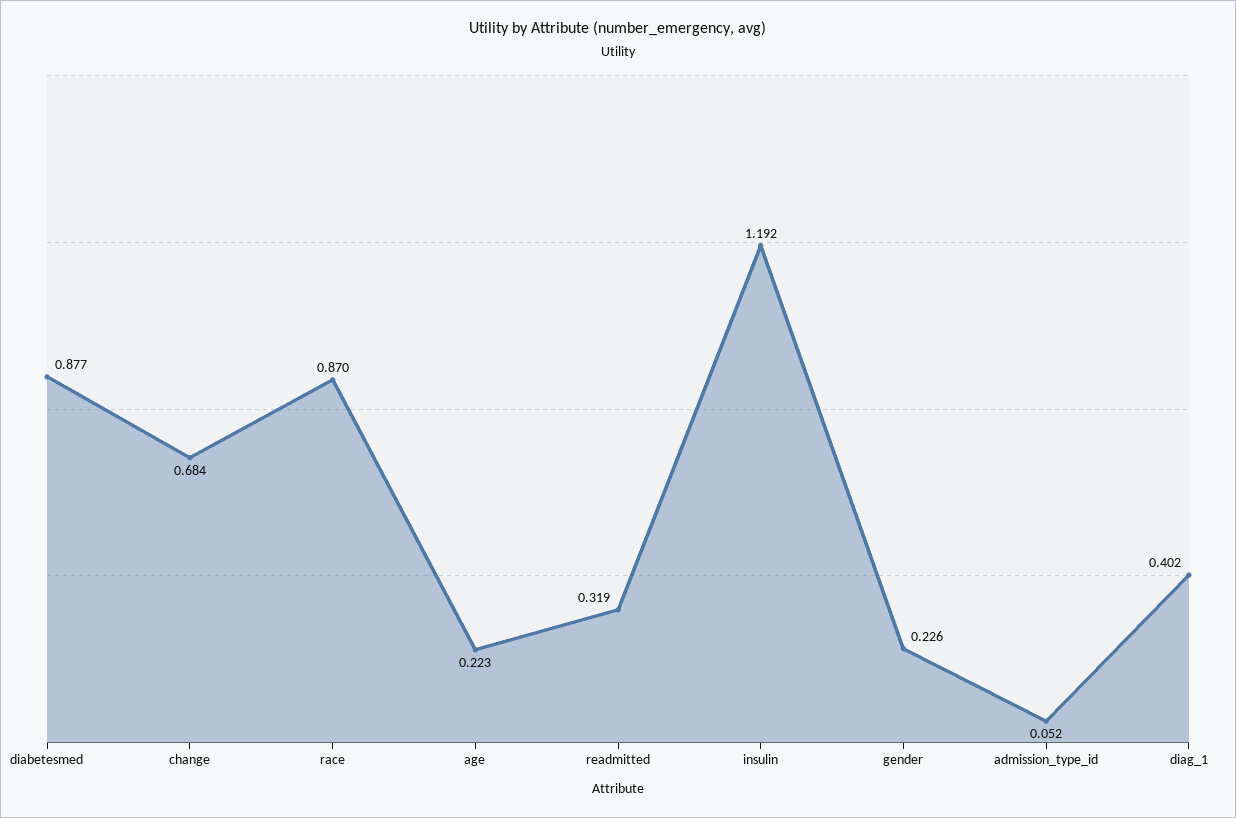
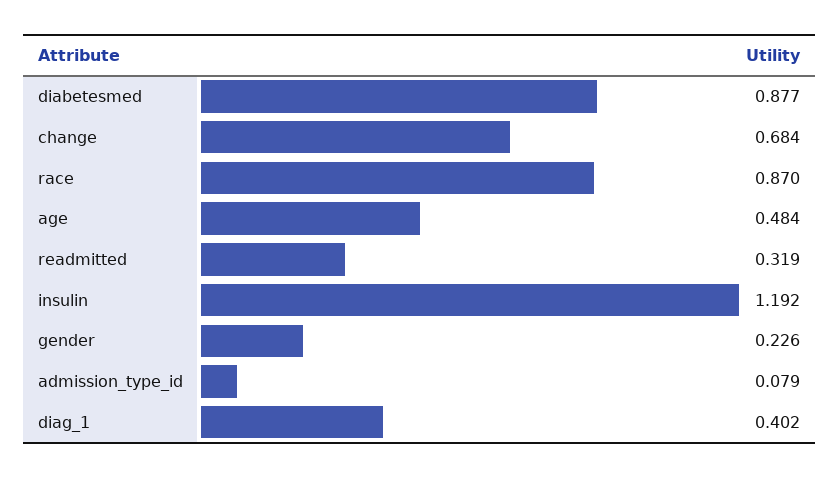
age: 0.223 -> 0.484
admission_type_id: 0.052 -> 0.079

